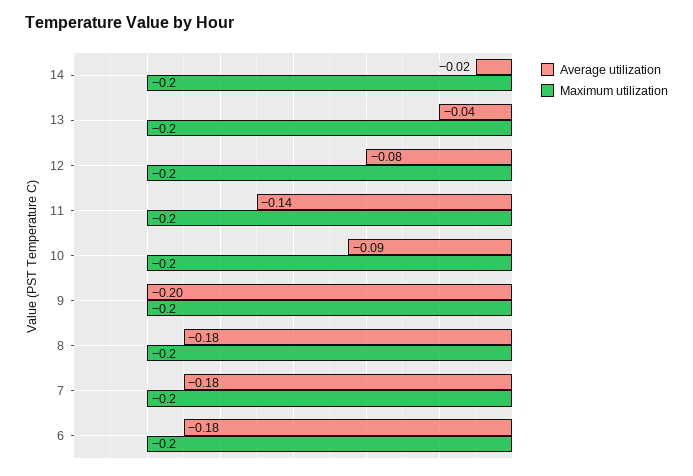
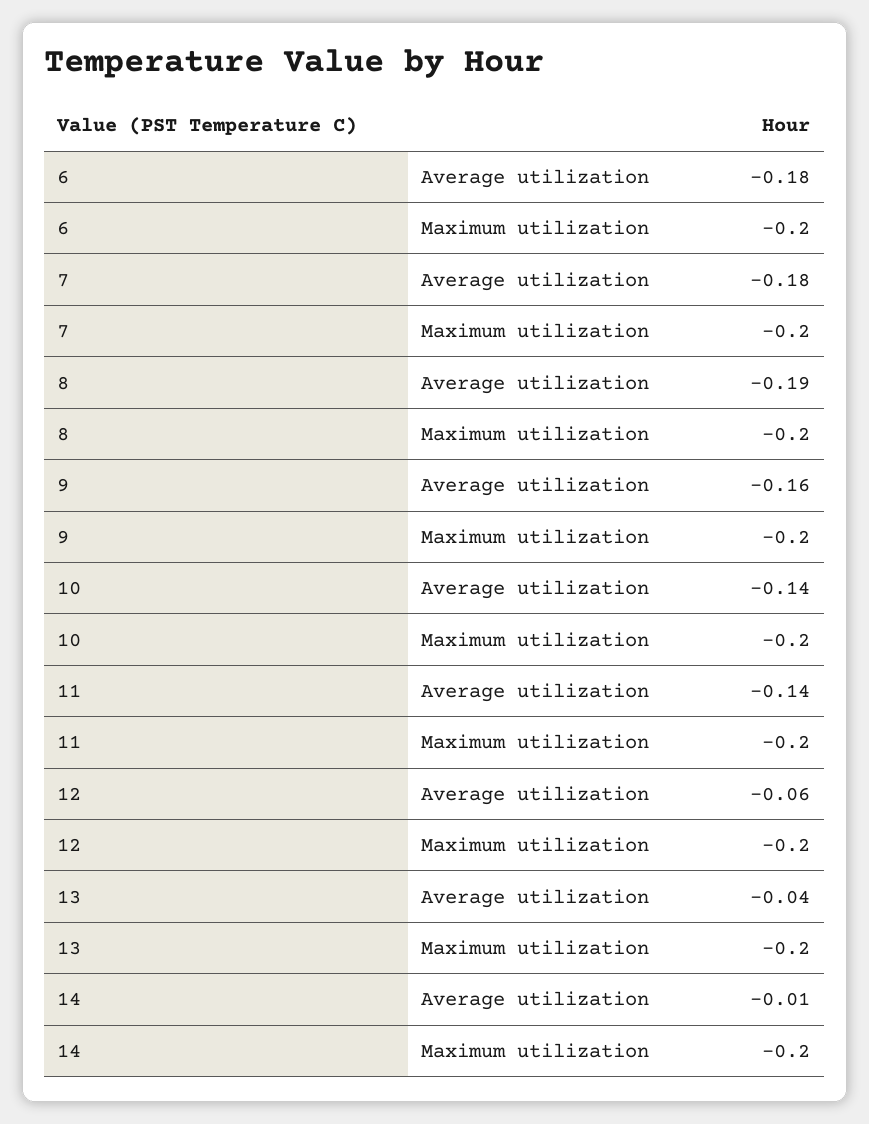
Average utilization, 14: -0.02 -> -0.01
Average utilization, 12: -0.08 -> -0.06
Average utilization, 10: -0.09 -> -0.14
Average utilization, 9: -0.2 -> -0.16
Average utilization, 8: -0.18 -> -0.19

